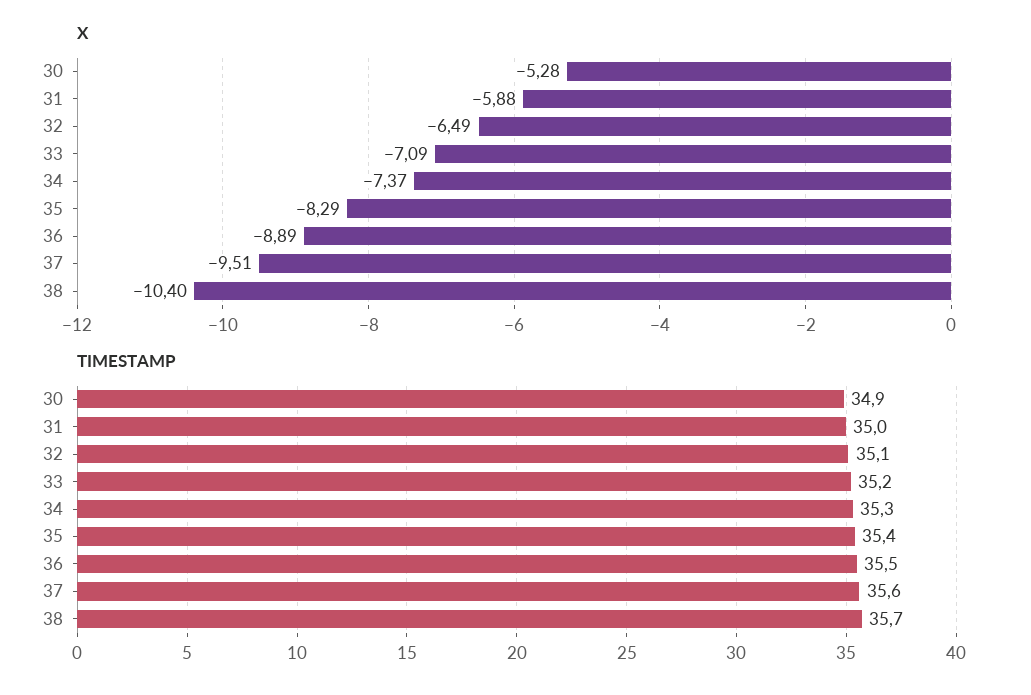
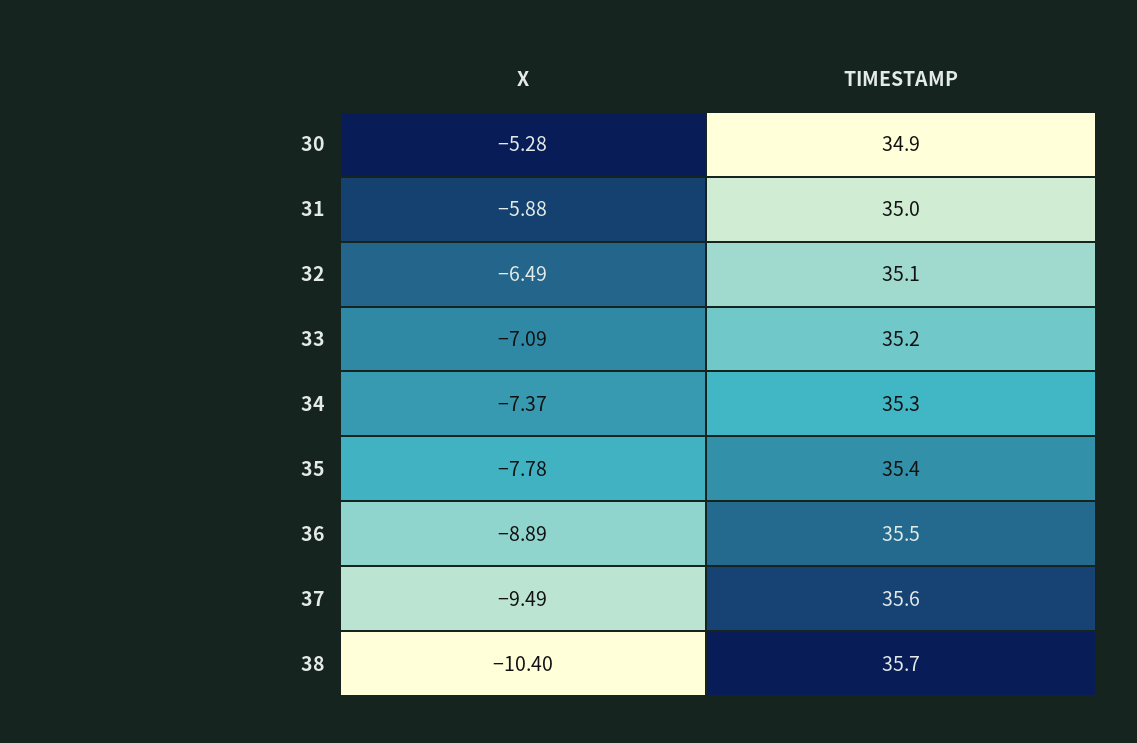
X, 35: -8.29 -> -7.78
X, 37: -9.51 -> -9.49

